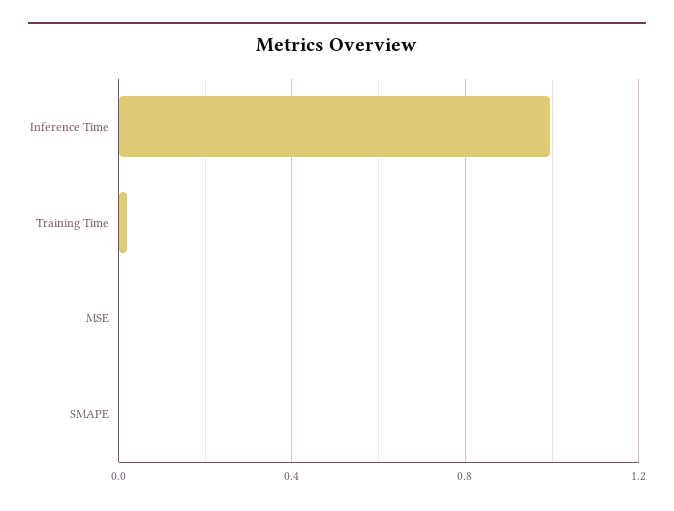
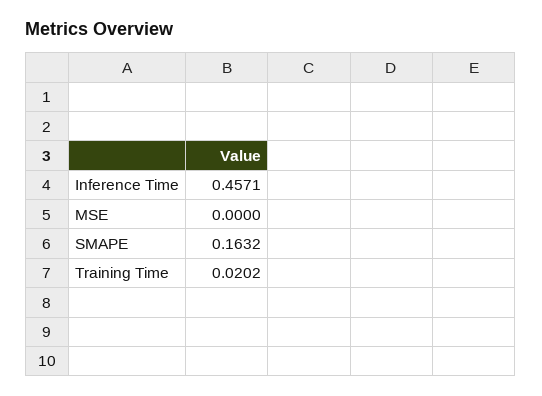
Inference Time: 1 -> 0.4571
SMAPE: 0 -> 0.1632

